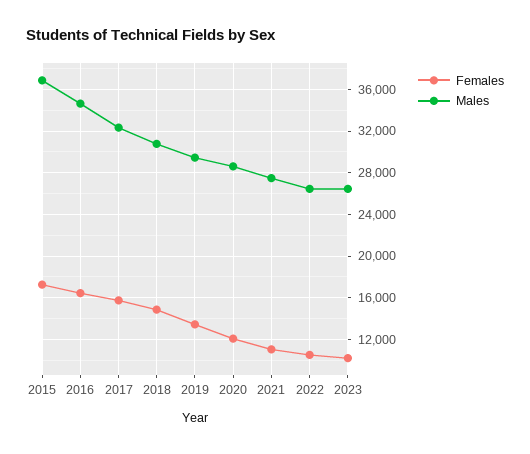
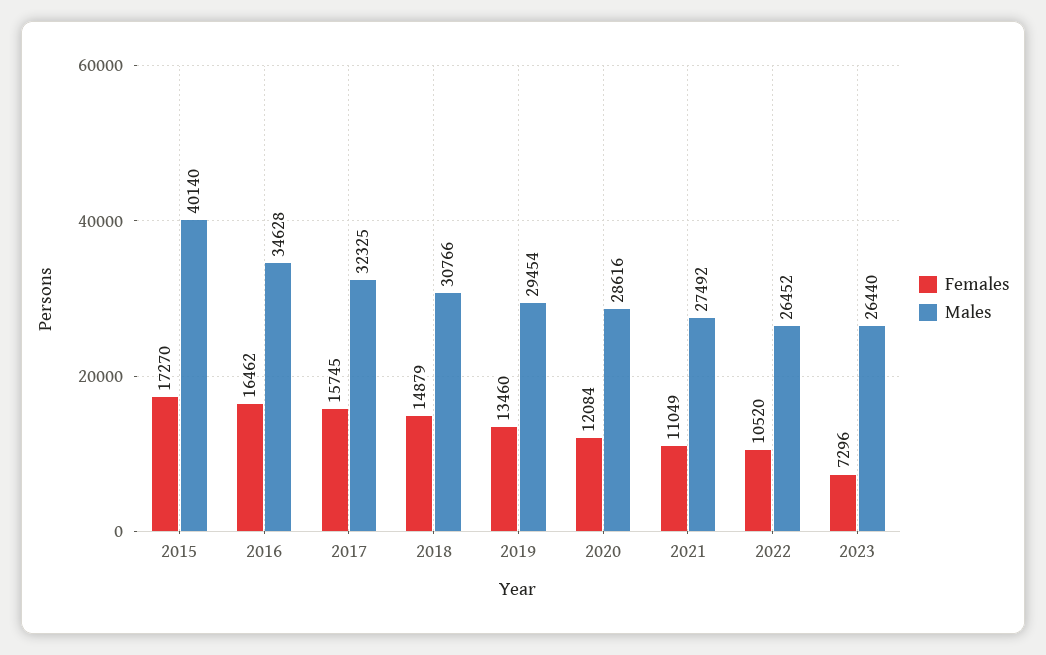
Males, 2015: 37000 -> 40140
Females, 2023: 10000 -> 7296

